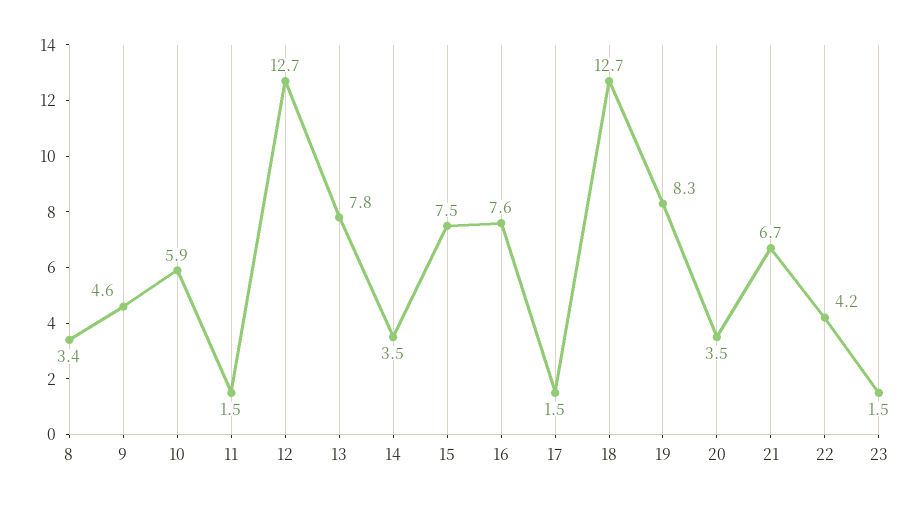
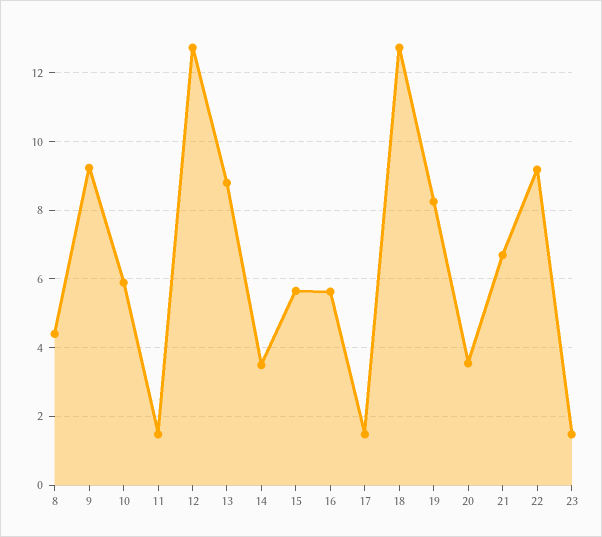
8: 3.4 -> 4.4
9: 4.6 -> 9.2
13: 7.8 -> 8.8
15: 7.5 -> 5.6
16: 7.6 -> 5.6
22: 4.2 -> 9.2

